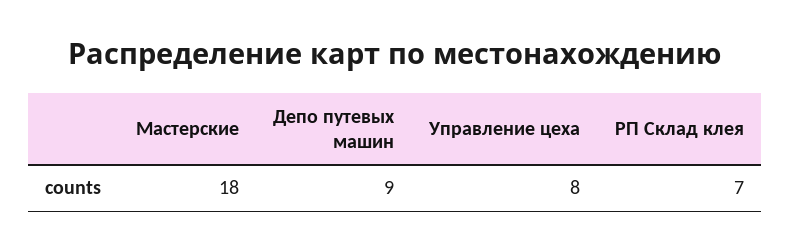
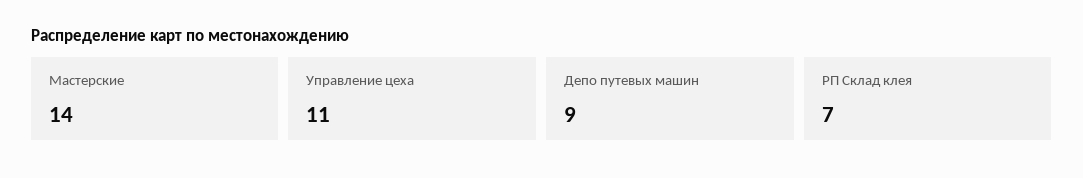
Мастерские: 18 -> 14
Управление цеха: 8 -> 11

